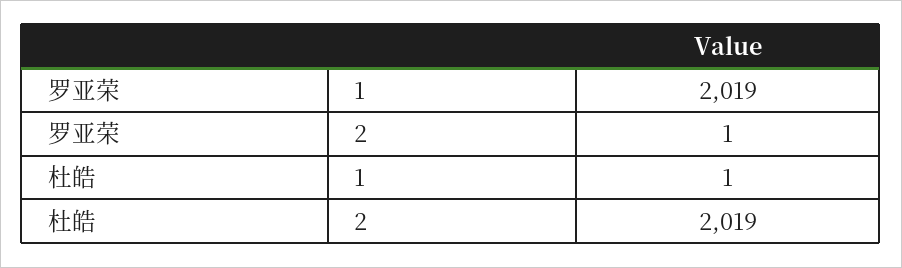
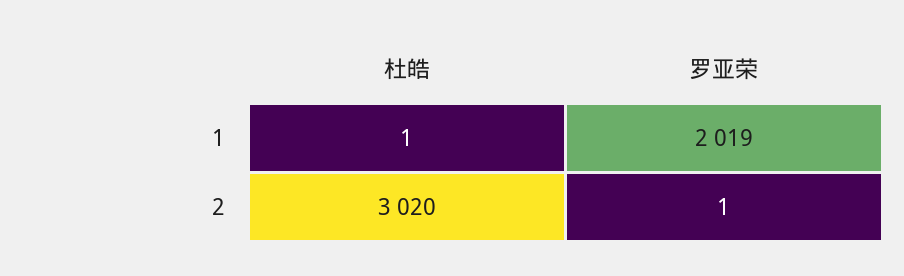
杜皓, 2: 2019 -> 3020

